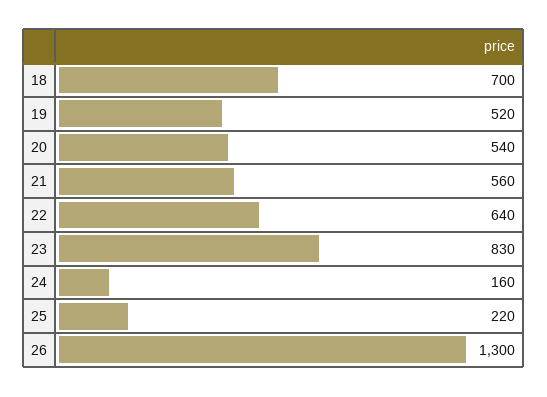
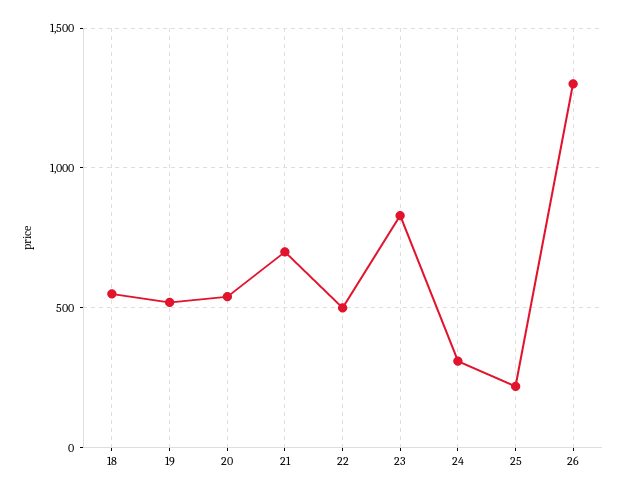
18: 700 -> 550
21: 560 -> 700
22: 640 -> 500
24: 160 -> 300

